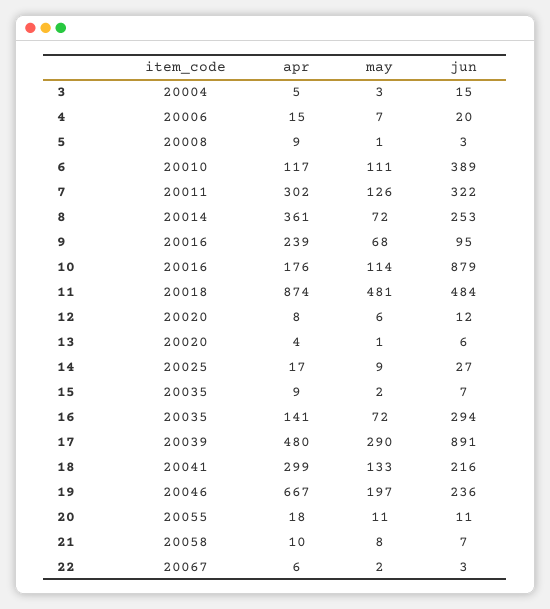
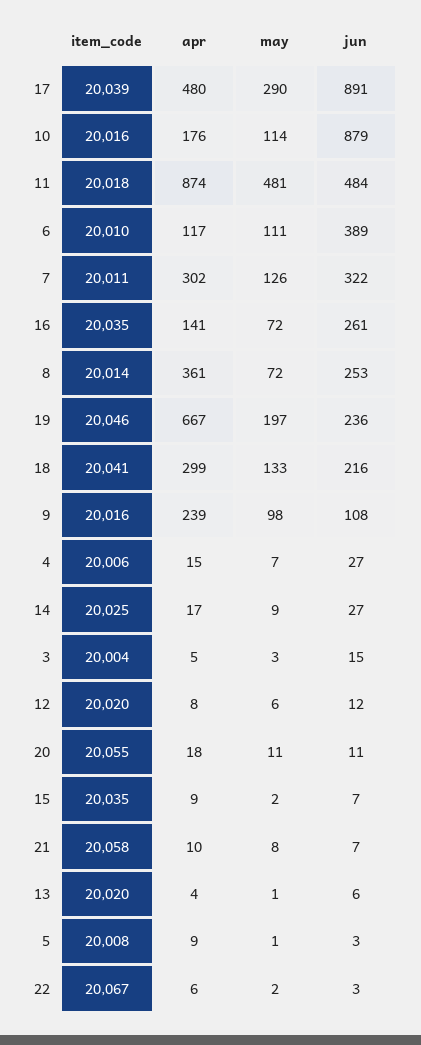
jun, 4: 20 -> 27
may, 9: 68 -> 98
jun, 9: 95 -> 108
jun, 16: 294 -> 261

